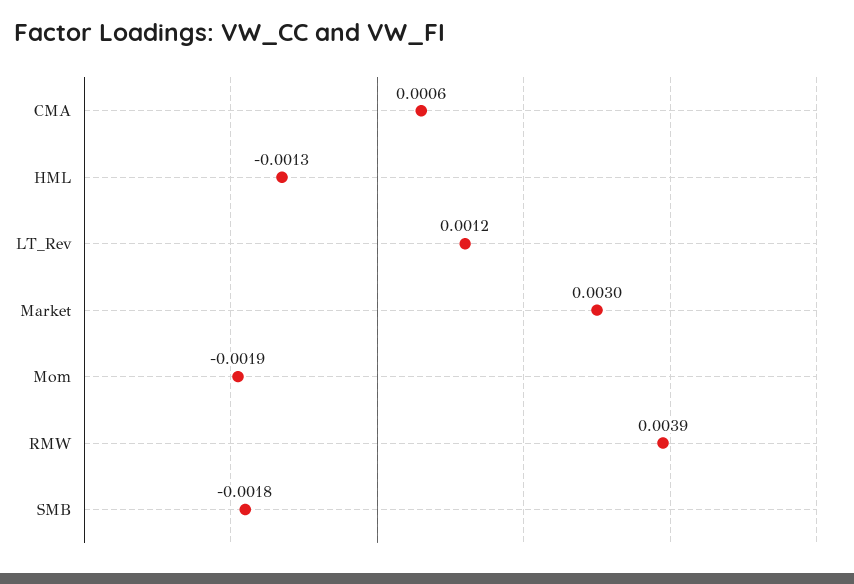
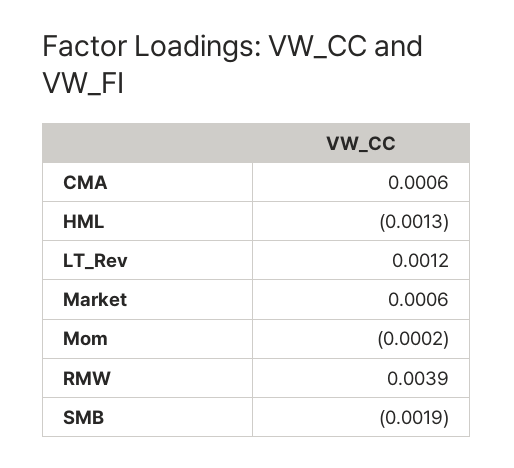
Market: 0.003 -> 0.0006
Mom: -0.0019 -> -0.0002
SMB: -0.0018 -> -0.0019

